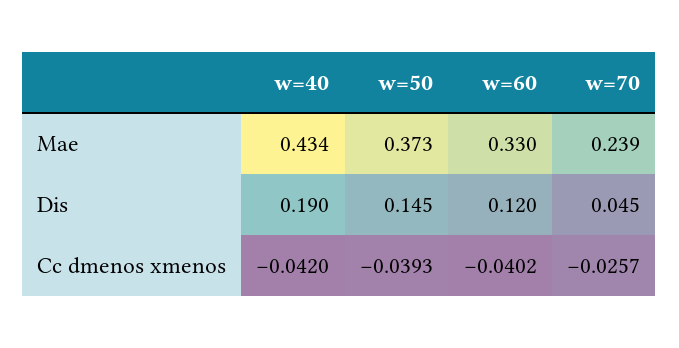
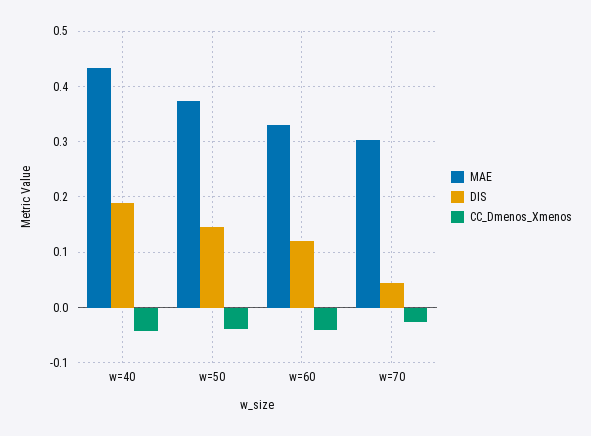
Mae, w=70: 0.239 -> 0.3

